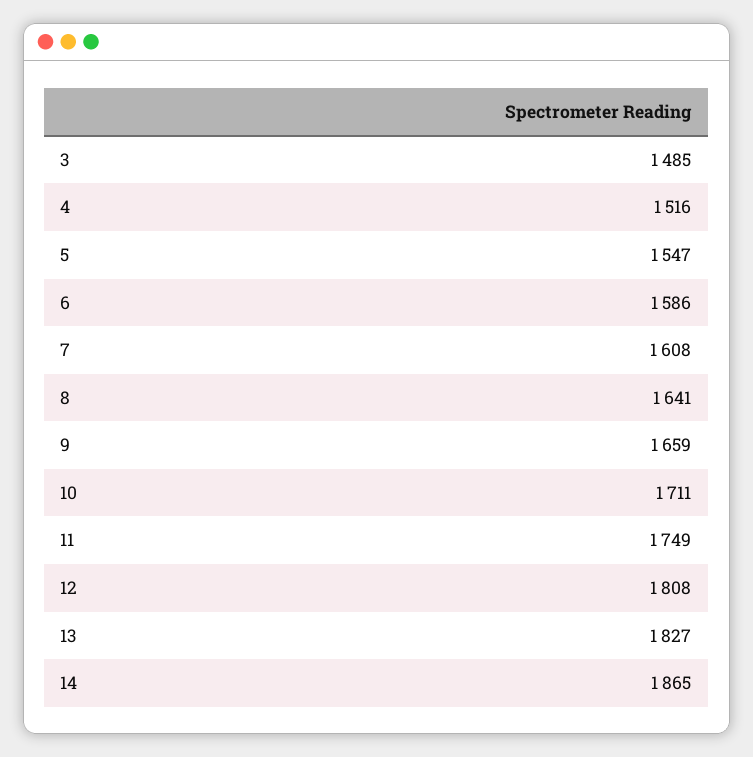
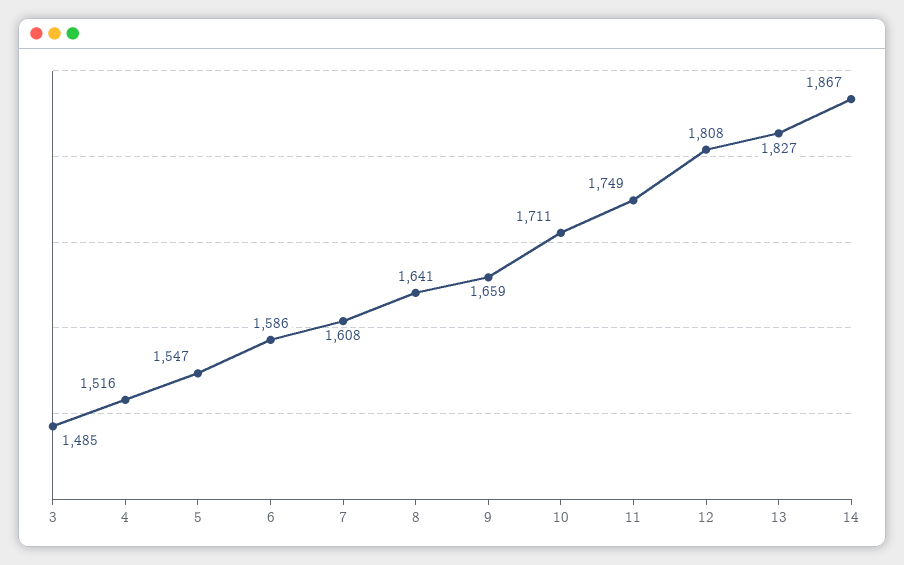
14: 1865 -> 1867

